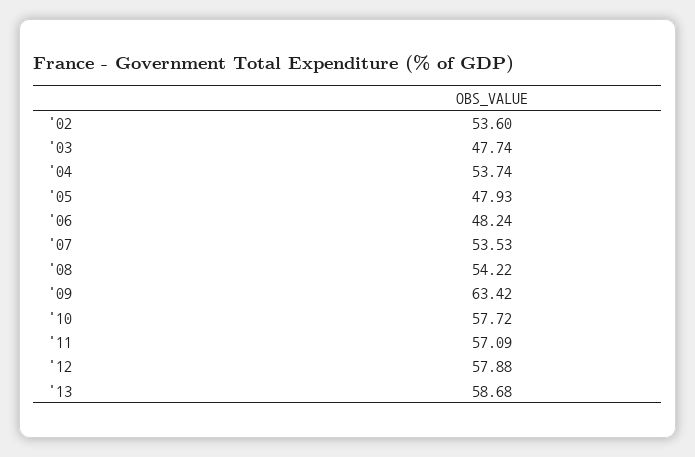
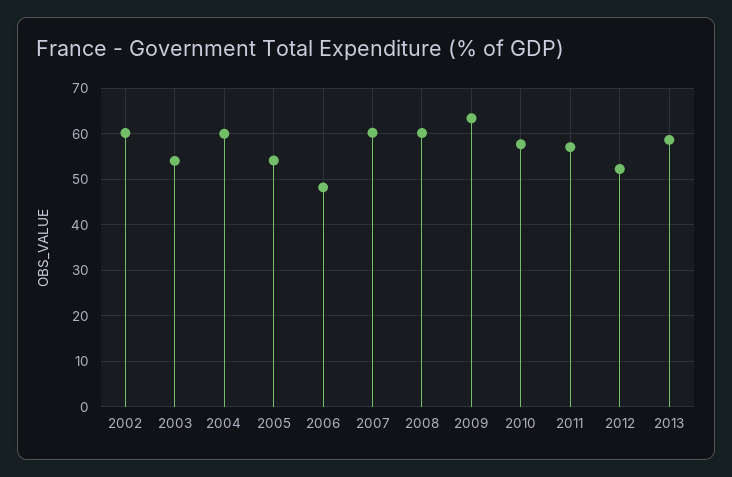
'02: 53.6 -> 60
'03: 47.74 -> 54
'04: 53.74 -> 60
'05: 47.93 -> 54
'07: 53.53 -> 60
'08: 54.22 -> 60
'12: 57.88 -> 52

